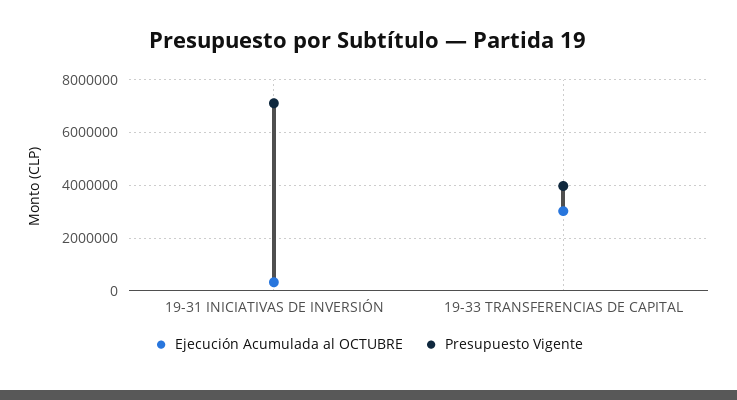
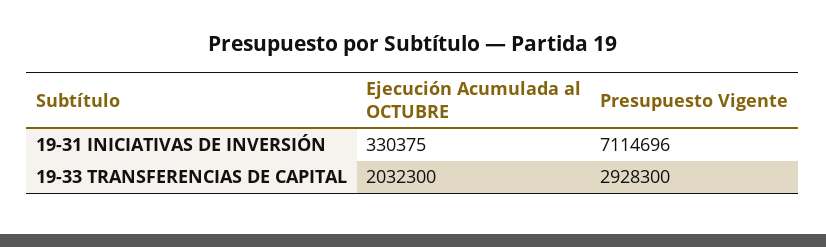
Ejecución Acumulada al OCTUBRE, 19-33 TRANSFERENCIAS DE CAPITAL: 3000000 -> 2032300
Presupuesto Vigente, 19-33 TRANSFERENCIAS DE CAPITAL: 4000000 -> 2928300

